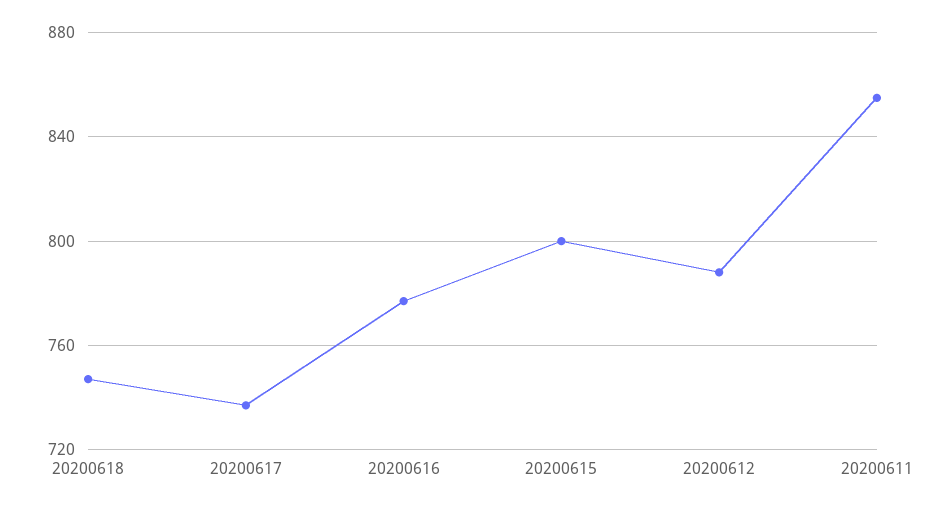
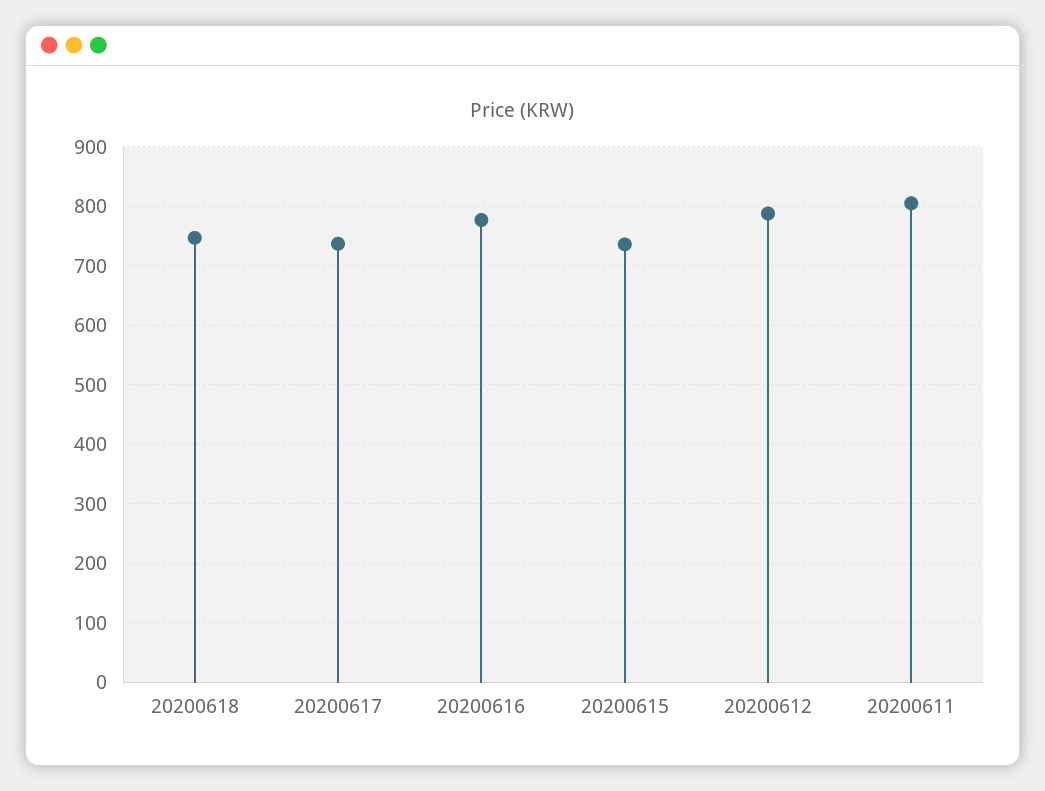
20200615: 800 -> 740
20200611: 855 -> 800

